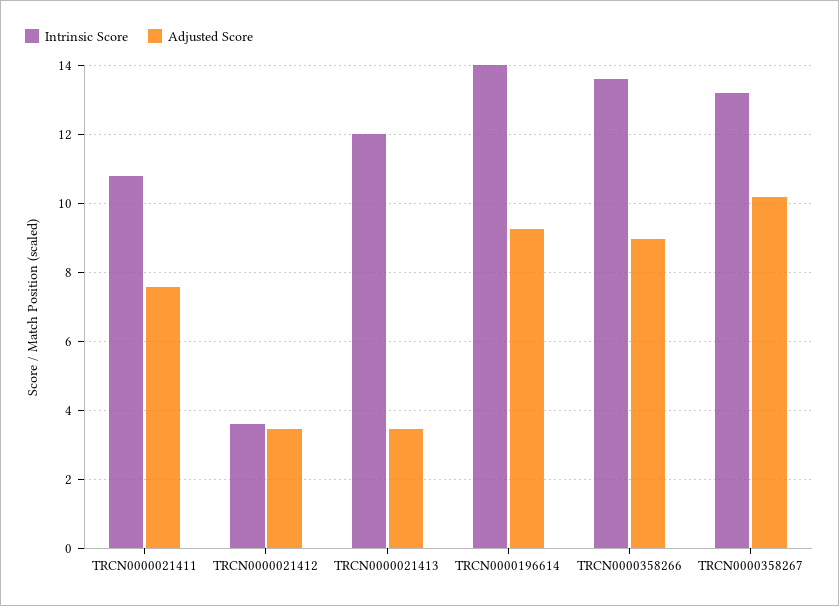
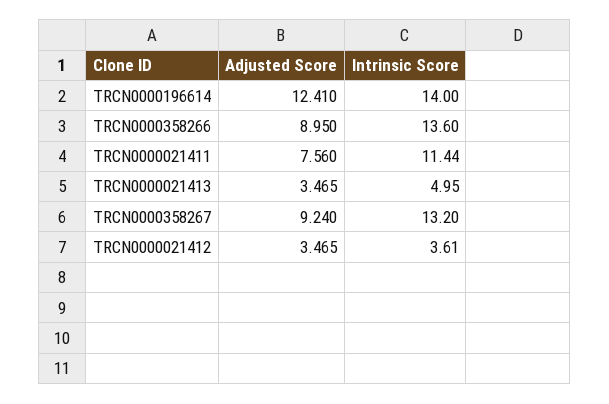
Intrinsic Score, TRCN0000021411: 10.8 -> 11.44
Intrinsic Score, TRCN0000021413: 12 -> 4.95
Adjusted Score, TRCN0000196614: 9.2 -> 12.41
Adjusted Score, TRCN0000358267: 10.2 -> 9.24

